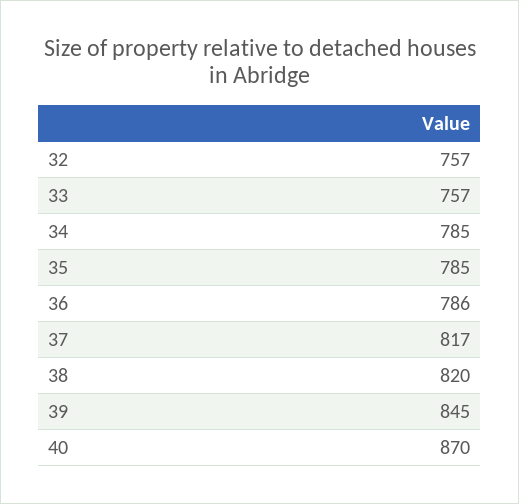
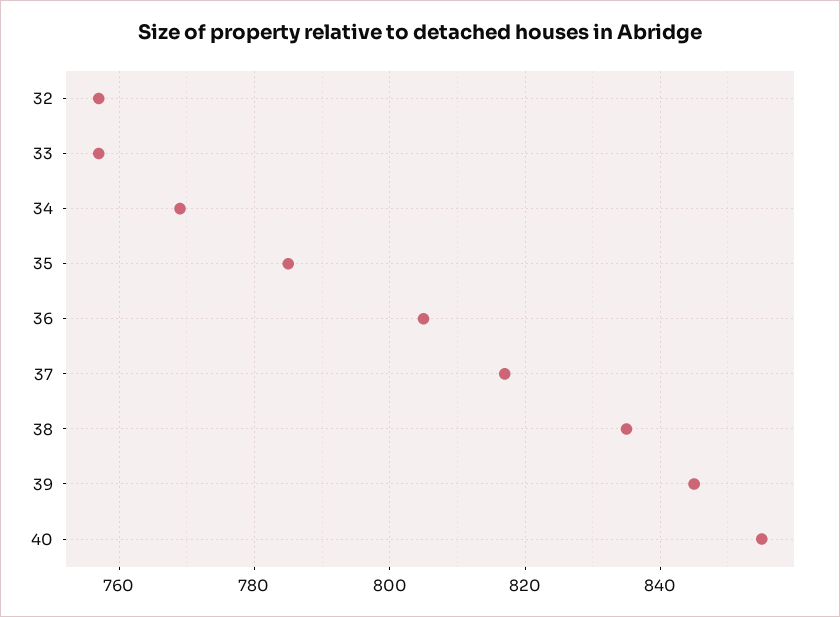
34: 785 -> 770
36: 786 -> 805
38: 820 -> 835
40: 870 -> 855

